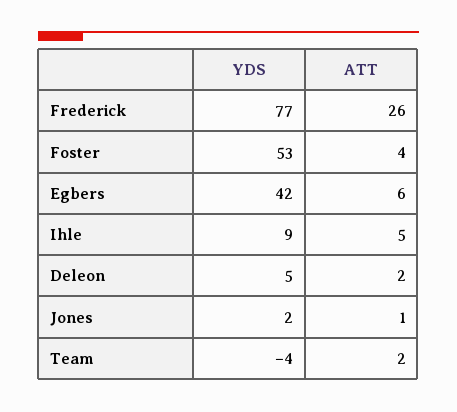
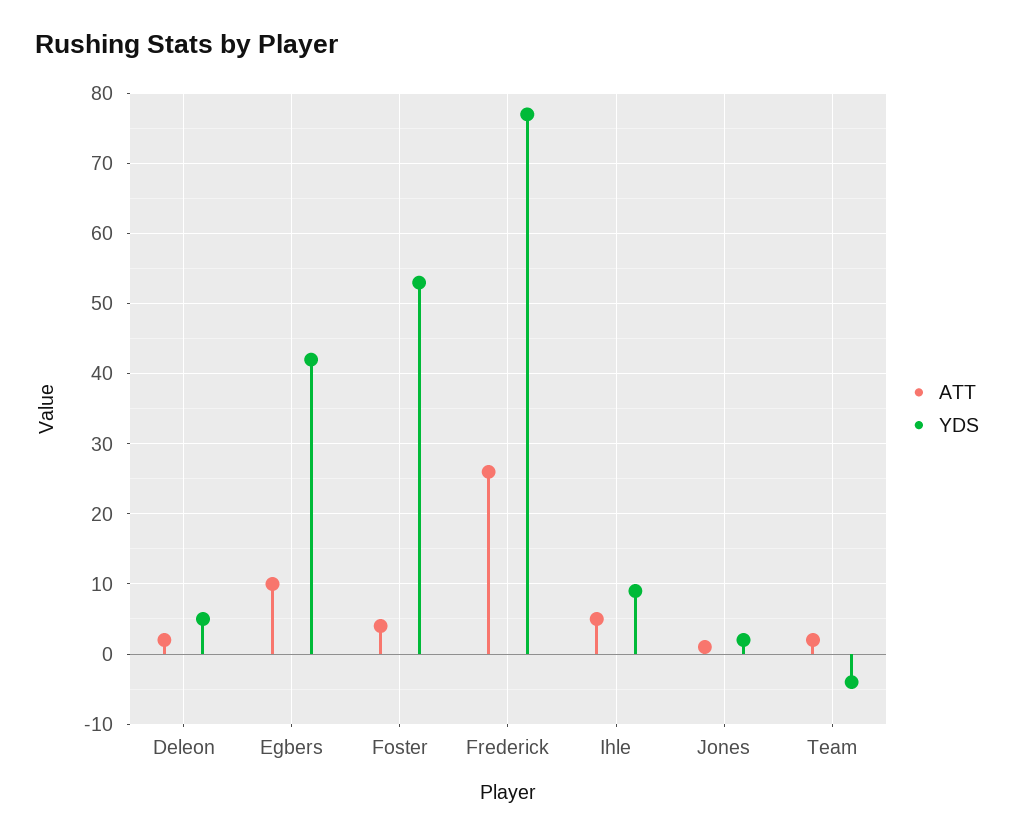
ATT, Egbers: 6 -> 10

